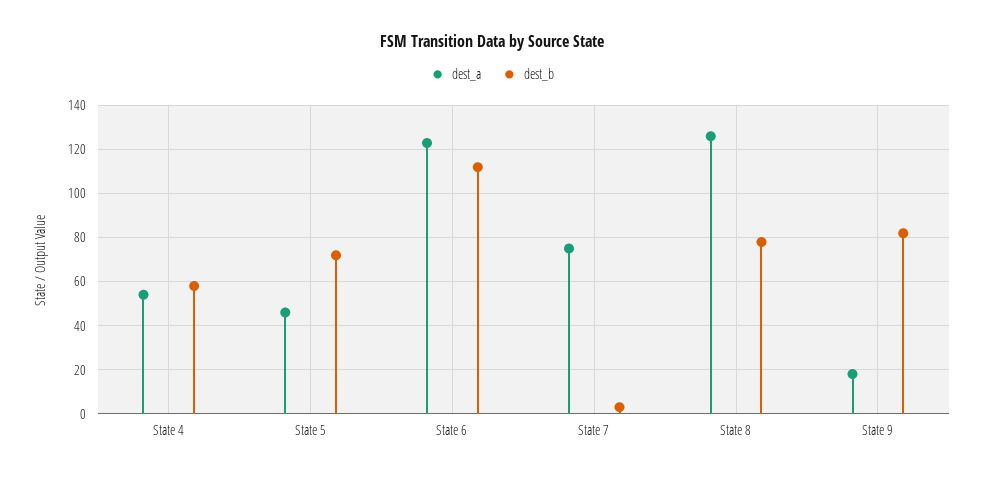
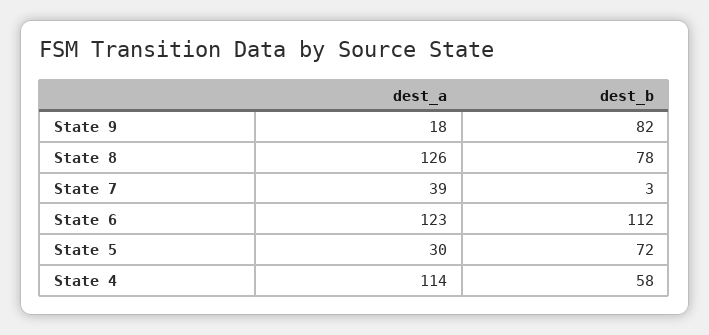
dest_a, State 4: 55 -> 114
dest_a, State 5: 45 -> 30
dest_a, State 7: 75 -> 39

